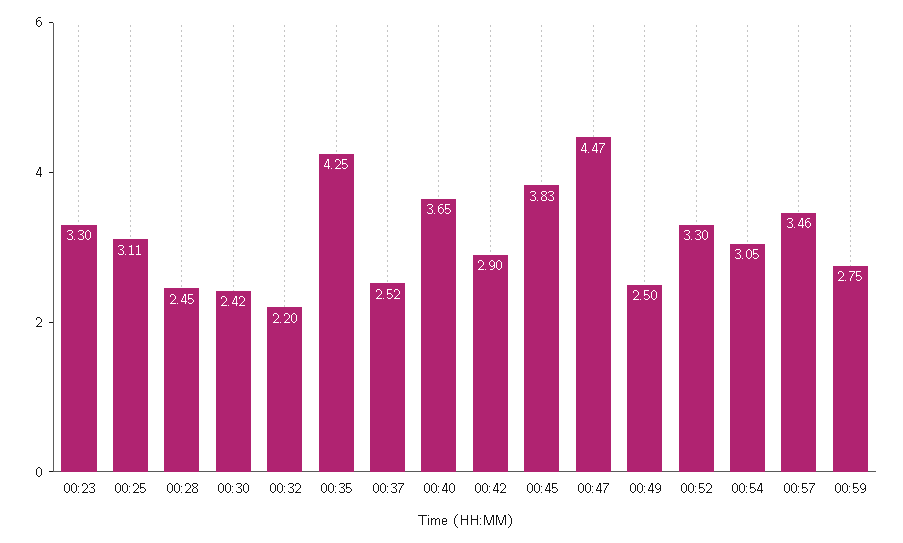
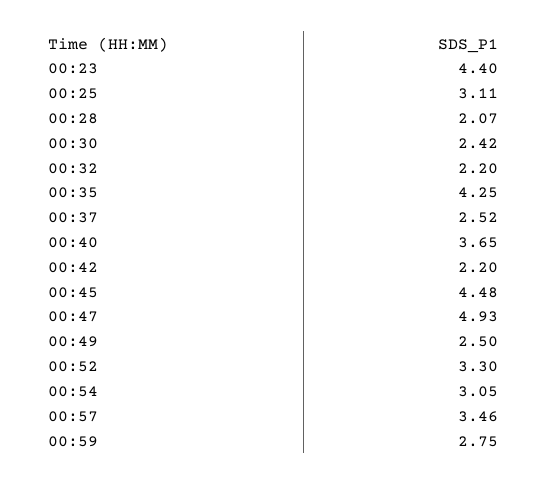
00:23: 3.3 -> 4.4
00:28: 2.45 -> 2.07
00:42: 2.9 -> 2.2
00:45: 3.83 -> 4.48
00:47: 4.47 -> 4.93

